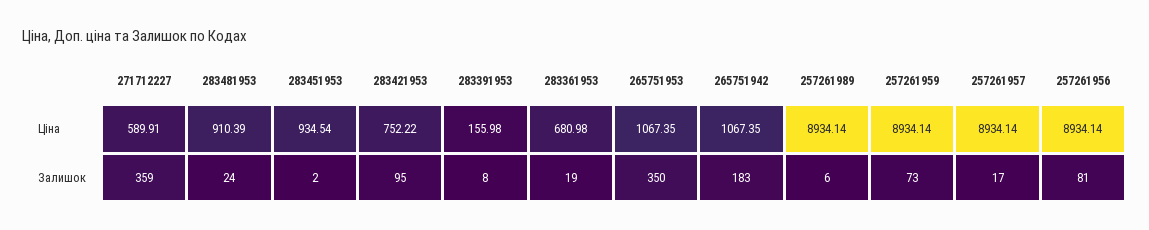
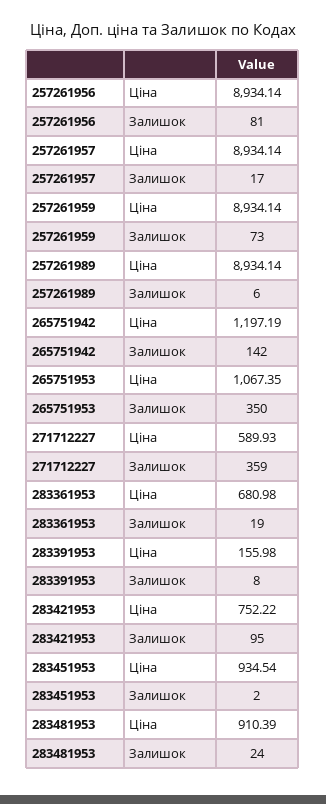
271712227, Ціна: 589.91 -> 589.93
265751942, Ціна: 1067.35 -> 1197.19
265751942, Залишок: 183 -> 142

